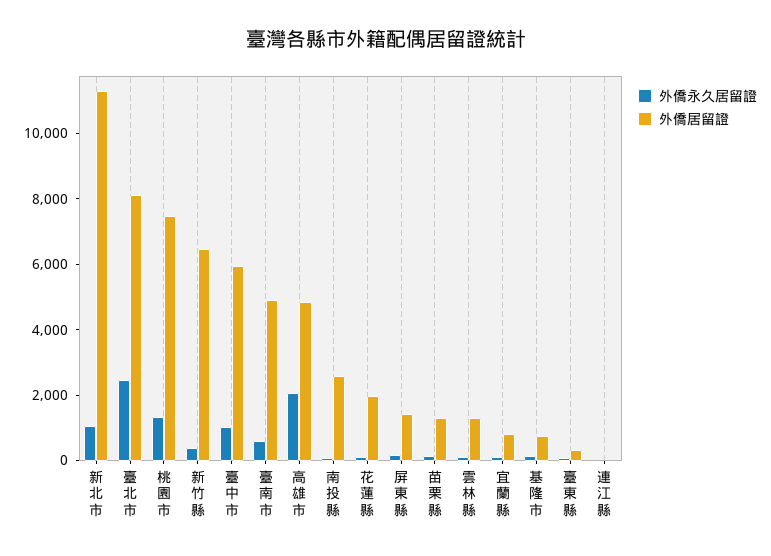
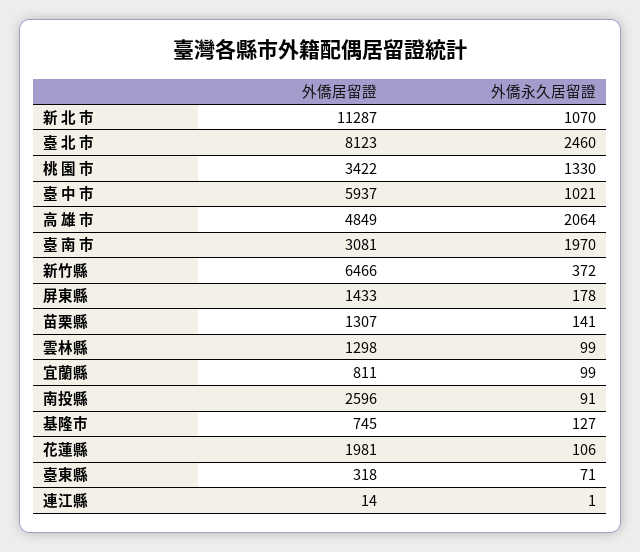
外僑居留證, 桃 園 市: 7500 -> 3422
外僑永久居留證, 臺 南 市: 500 -> 1970
外僑居留證, 臺 南 市: 5000 -> 3081

